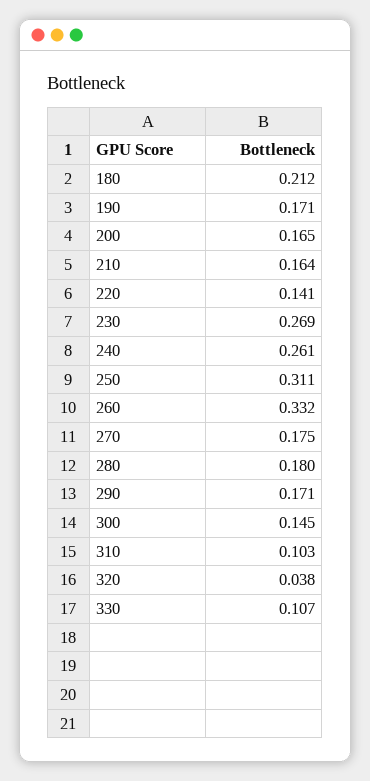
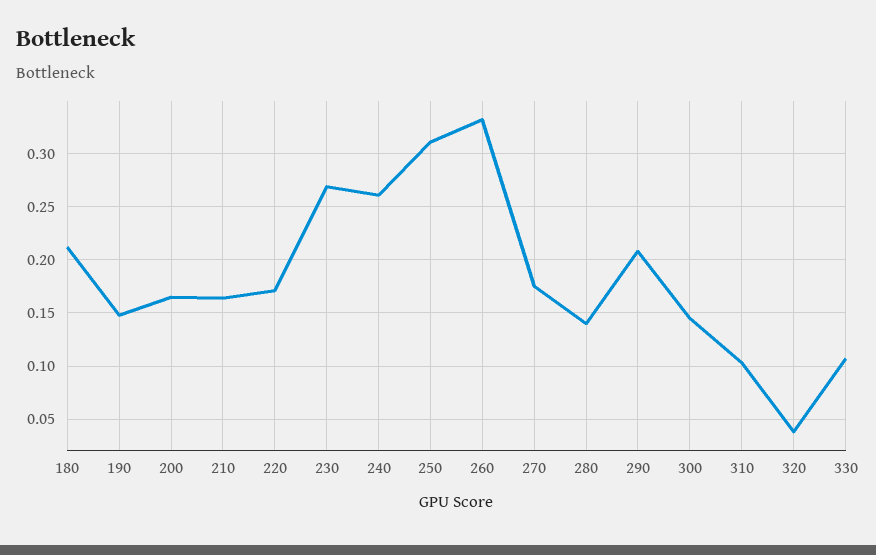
190: 0.171 -> 0.15
220: 0.141 -> 0.17
280: 0.18 -> 0.14
290: 0.171 -> 0.21

